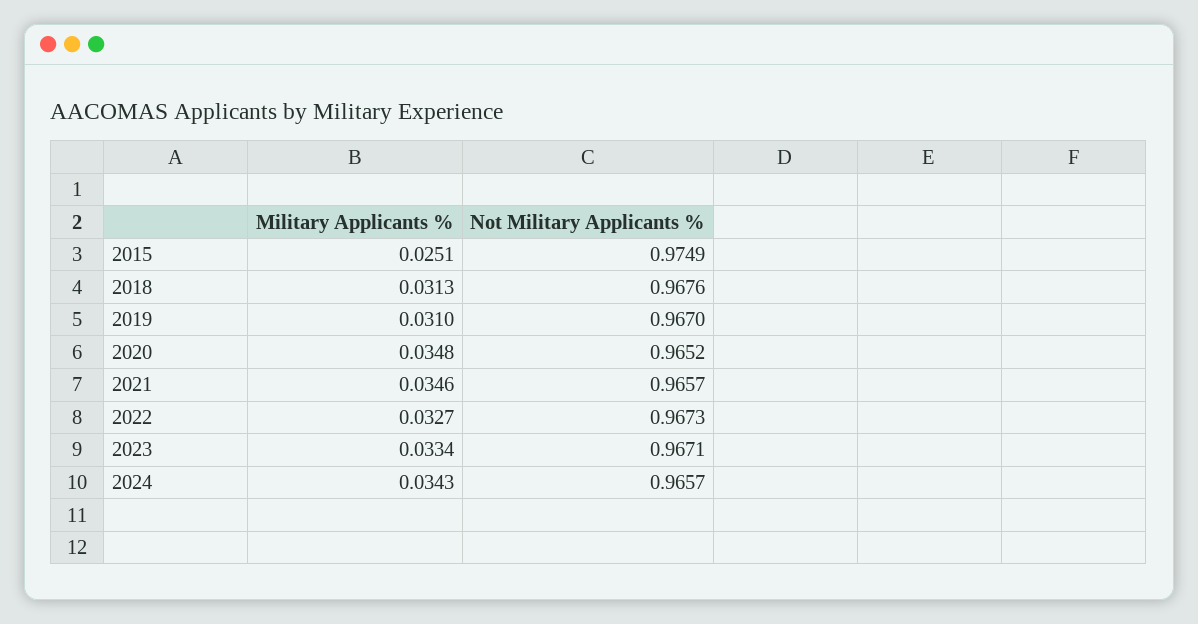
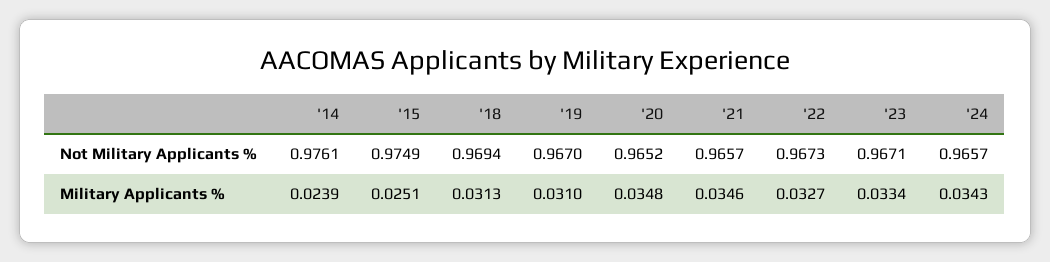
Not Military Applicants %, 2018: 0.9676 -> 0.9694
Not Military Applicants %, '14: none -> 0.9761
Military Applicants %, '14: none -> 0.0239

